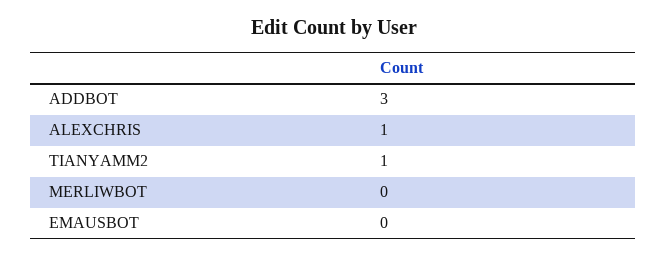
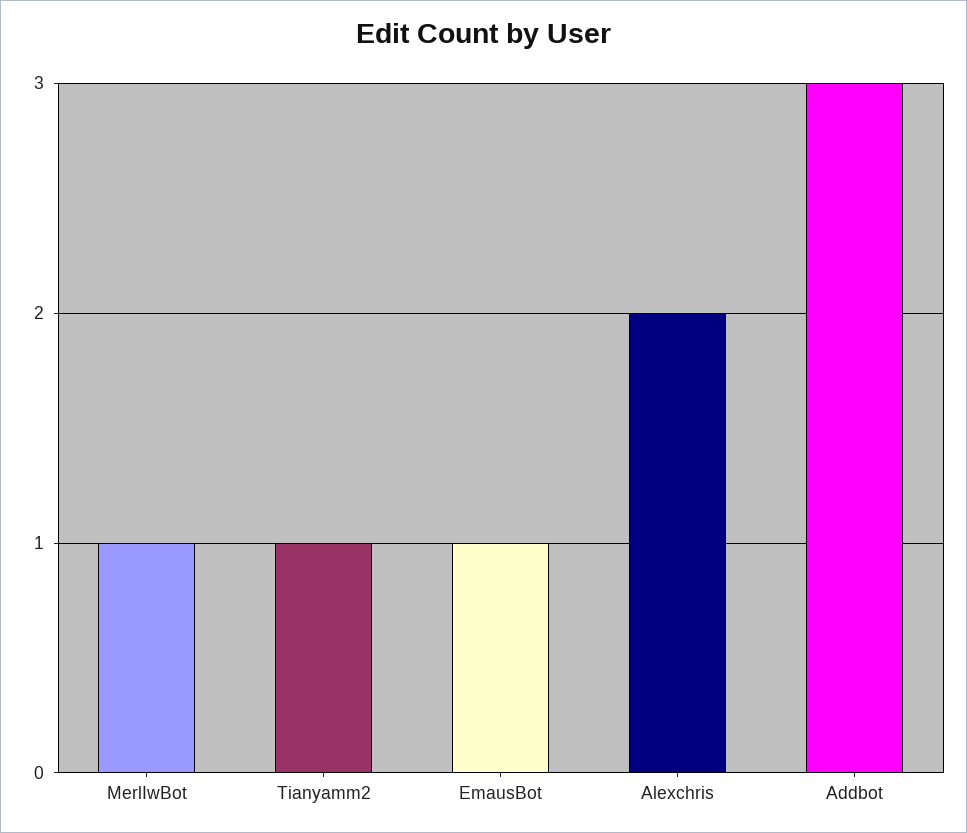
ALEXCHRIS: 1 -> 2
MERLIWBOT: 0 -> 1
EMAUSBOT: 0 -> 1

